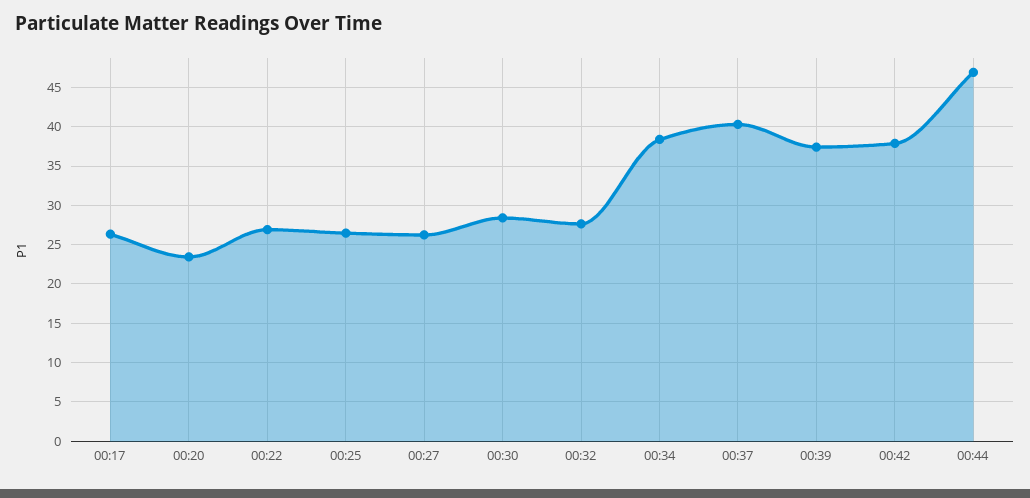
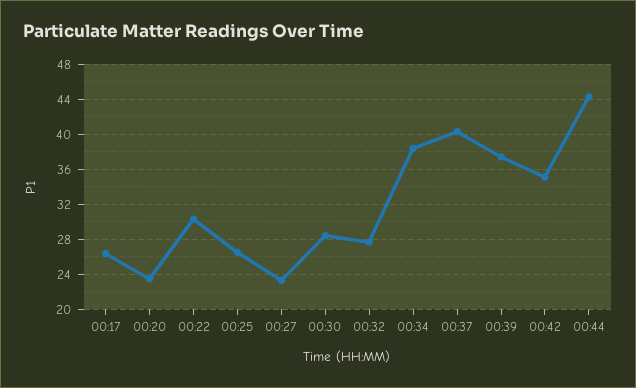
00:22: 27 -> 30
00:27: 26 -> 23
00:42: 38 -> 35
00:44: 47 -> 44

